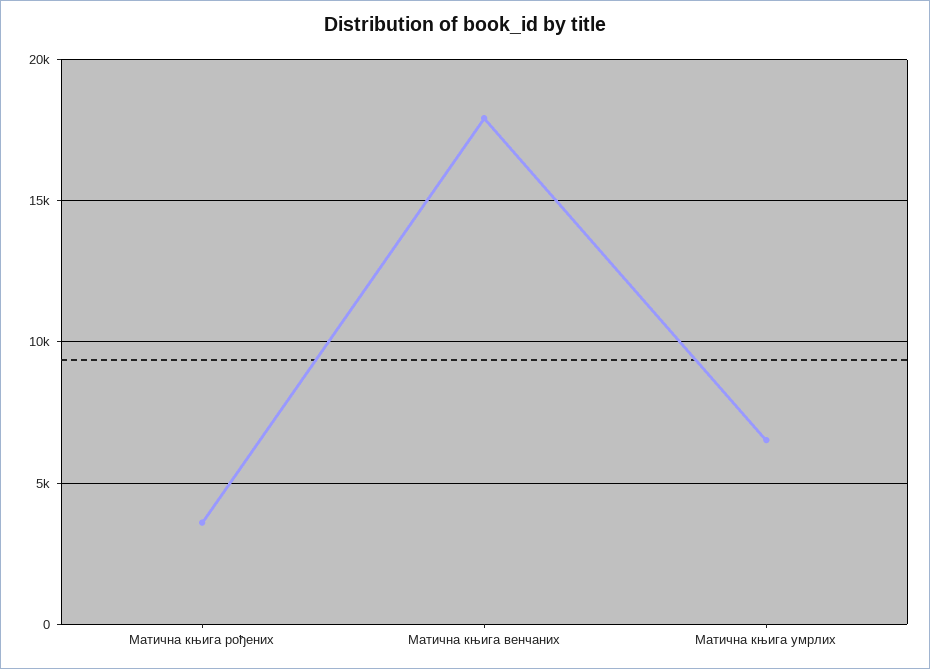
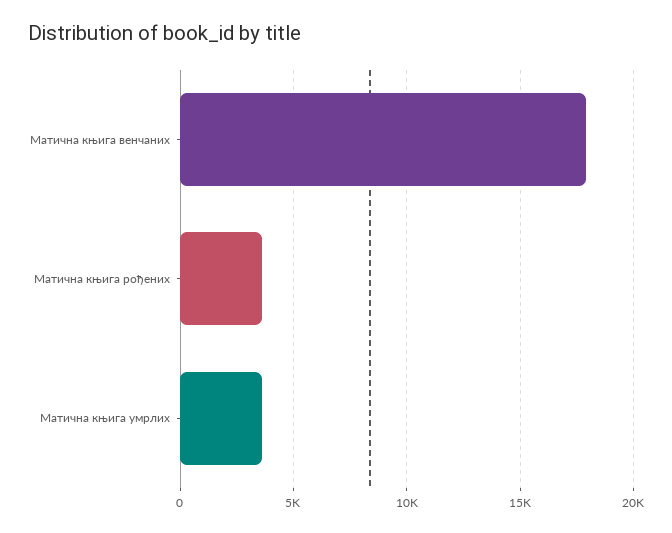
Матична књига умрлих: 6500 -> 3500

